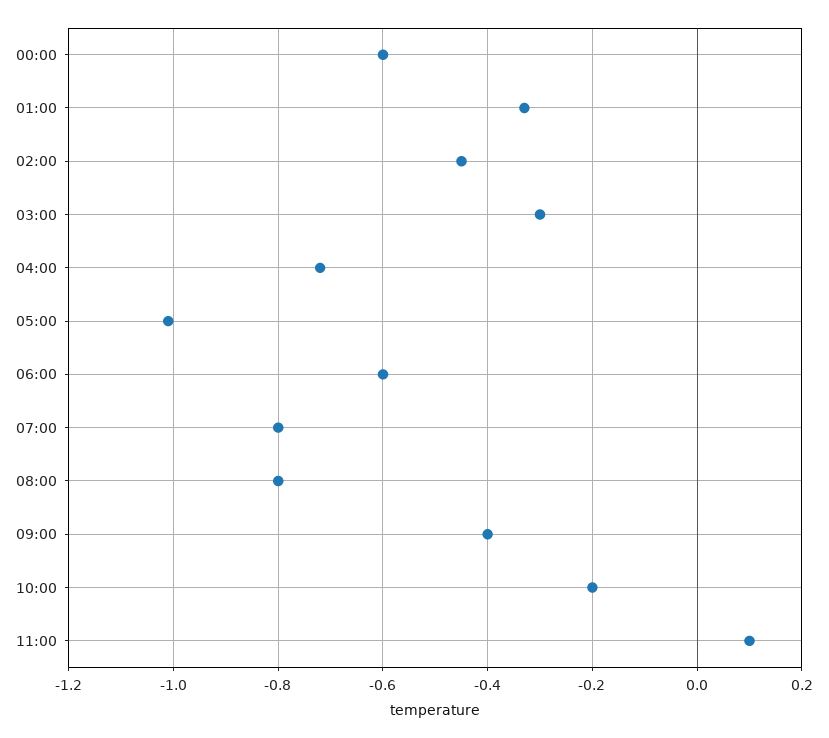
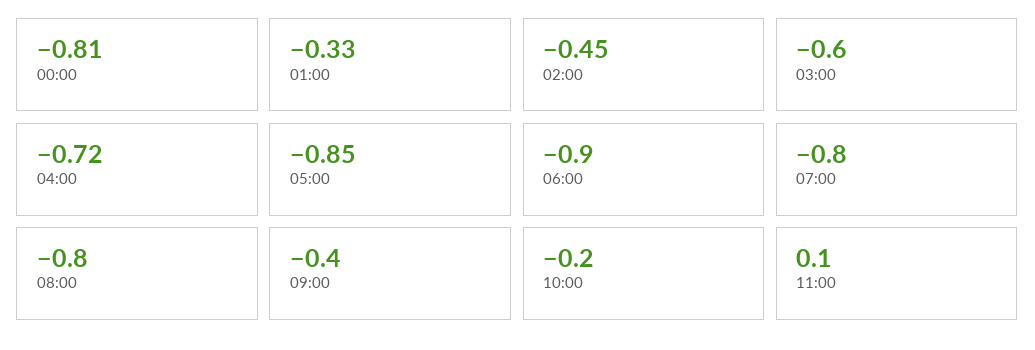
00:00: -0.6 -> -0.81
03:00: -0.3 -> -0.6
05:00: -1 -> -0.85
06:00: -0.6 -> -0.9

